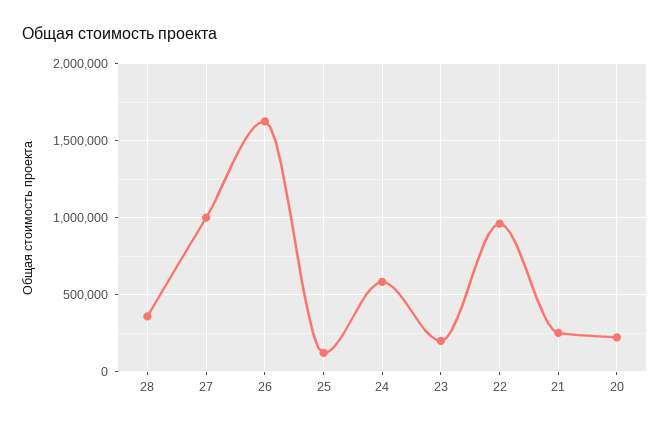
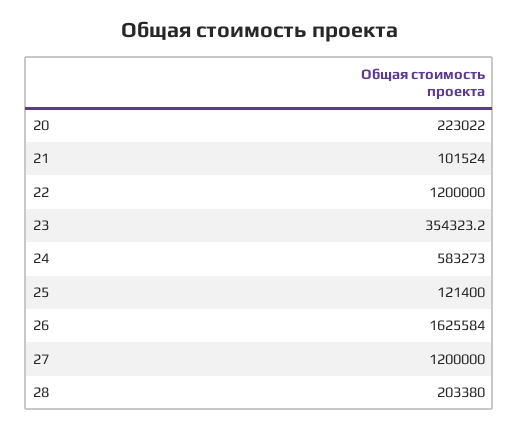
28: 350000 -> 203380
27: 1000000 -> 1200000
23: 200000 -> 354323.2
22: 950000 -> 1200000
21: 250000 -> 101524

